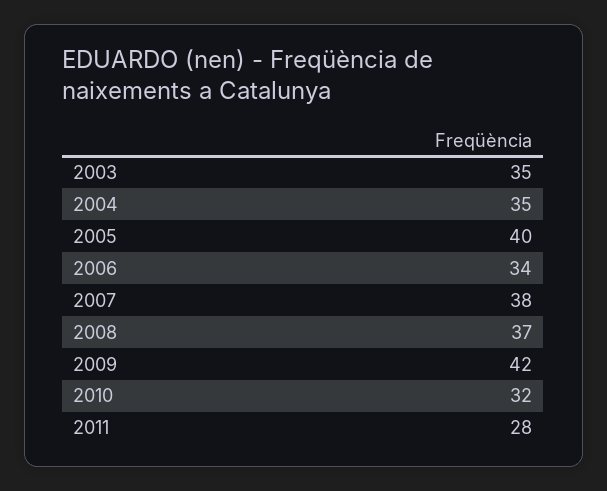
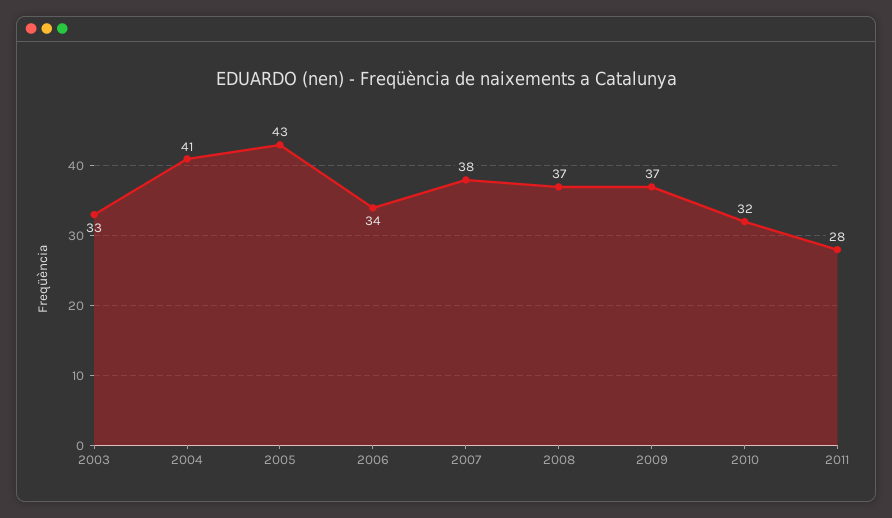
2003: 35 -> 33
2004: 35 -> 41
2005: 40 -> 43
2009: 42 -> 37

